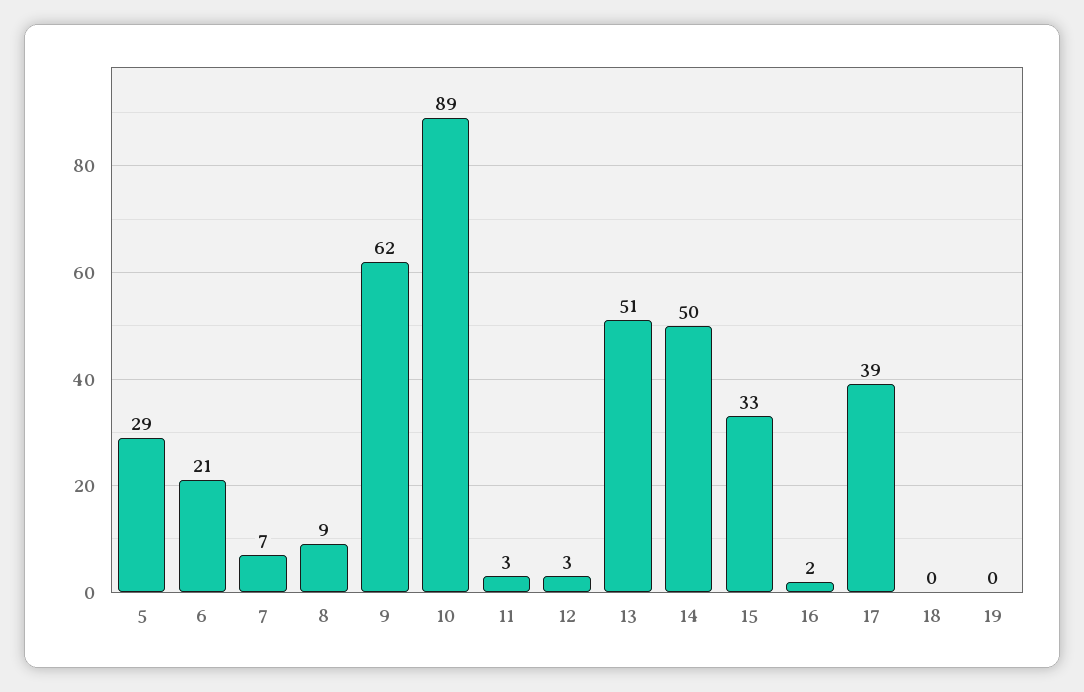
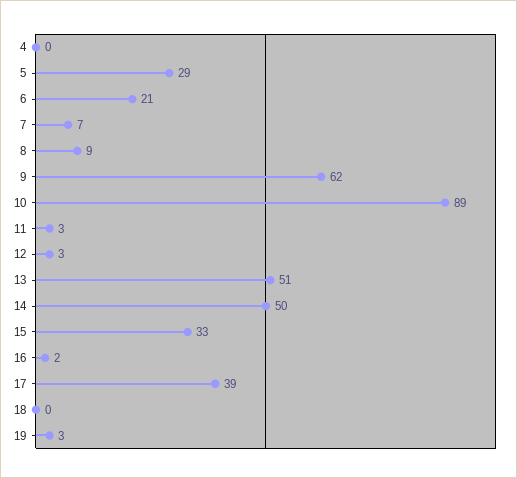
19: 0 -> 3
4: none -> 0

